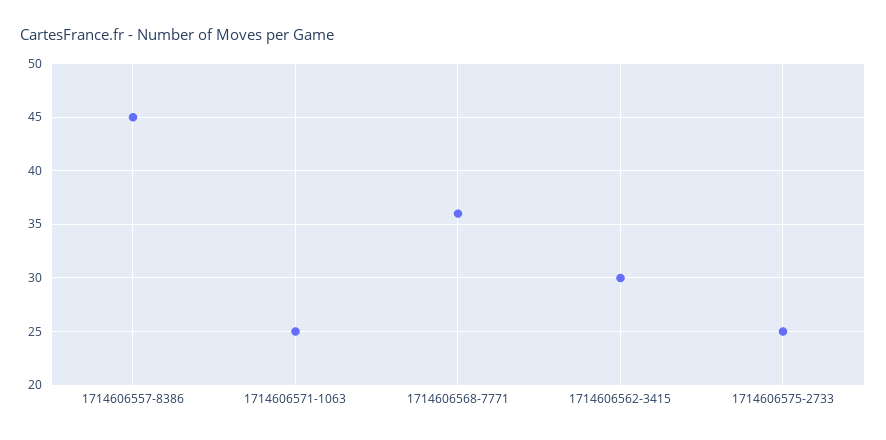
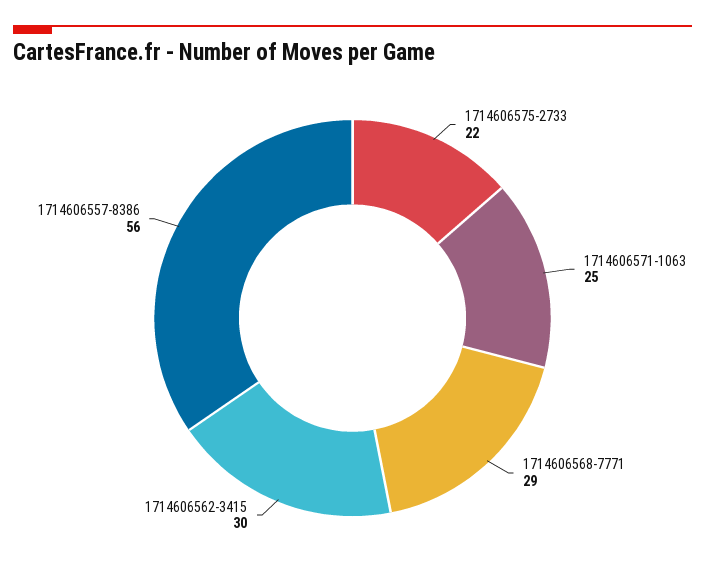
1714606557-8386: 45 -> 56
1714606568-7771: 36 -> 29
1714606575-2733: 25 -> 22

